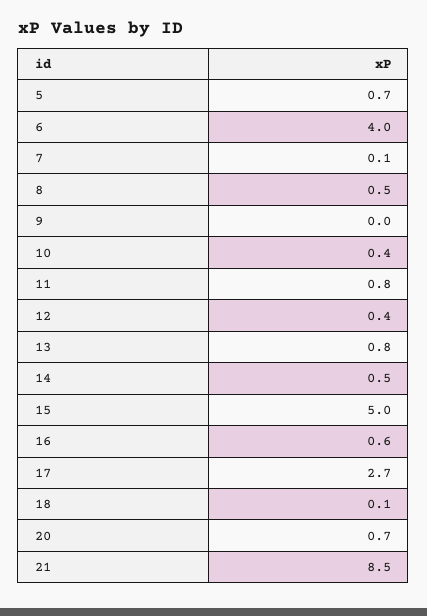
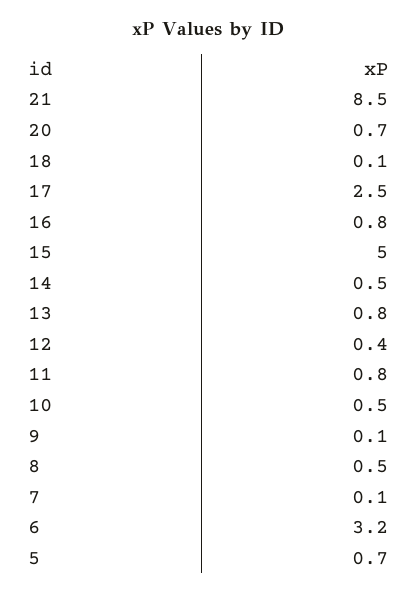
6: 4 -> 3.2
9: 0 -> 0.1
10: 0.4 -> 0.5
16: 0.6 -> 0.8
17: 2.7 -> 2.5

